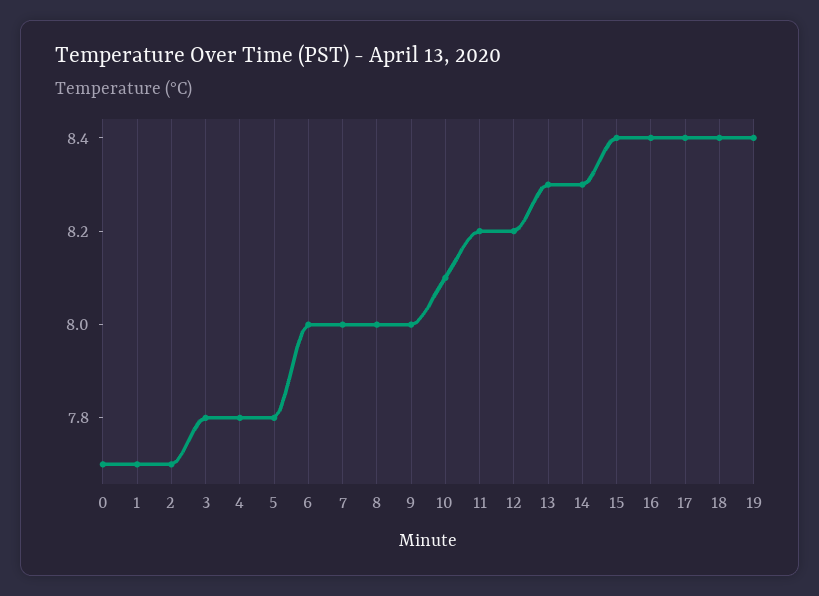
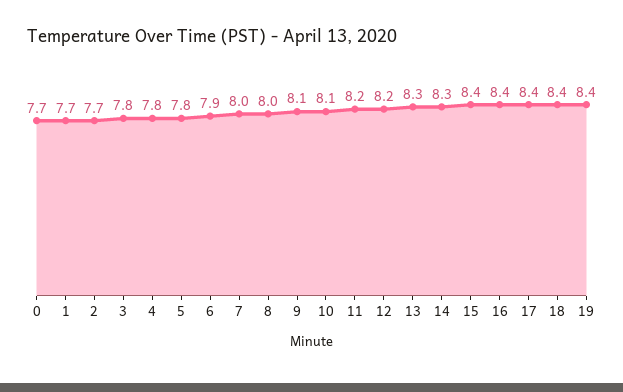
6: 8 -> 7.9
9: 8 -> 8.1

